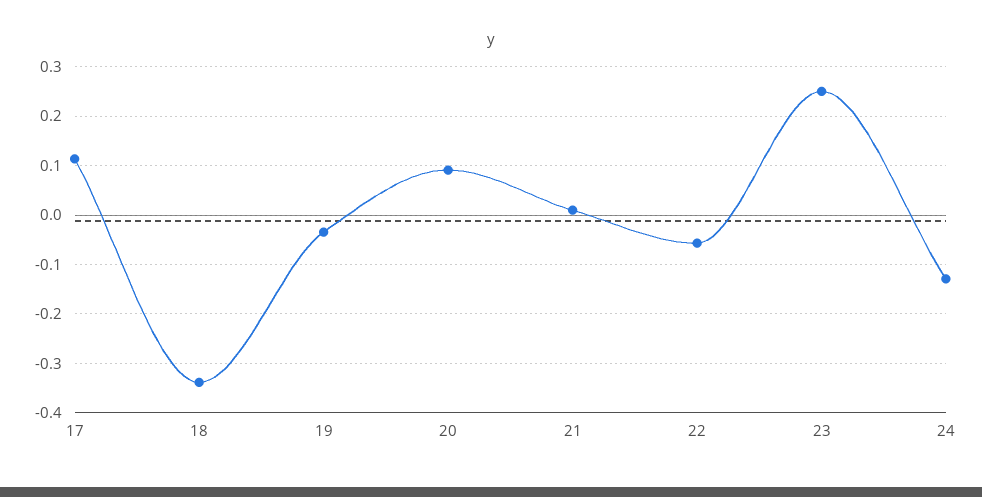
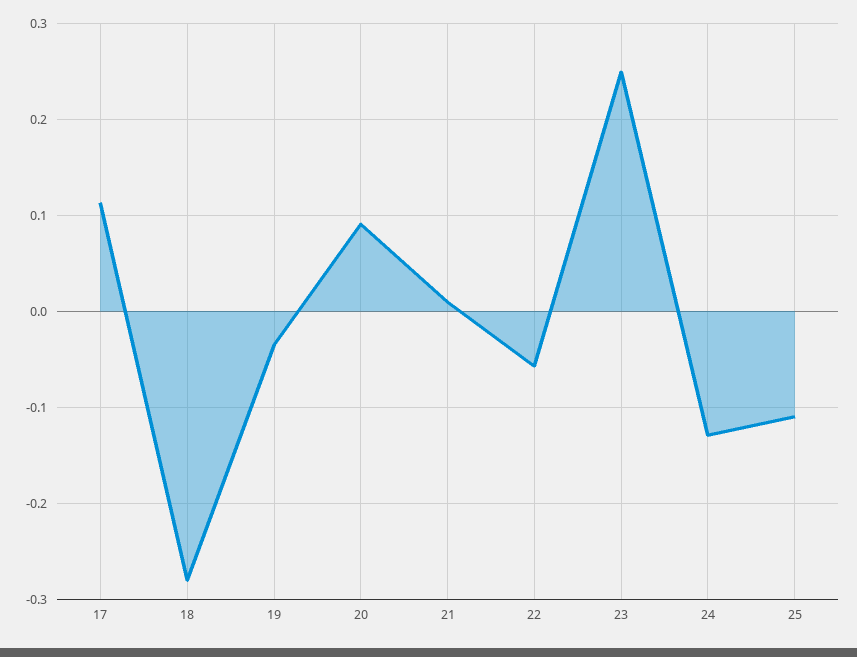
18: -0.34 -> -0.28
25: none -> -0.11

